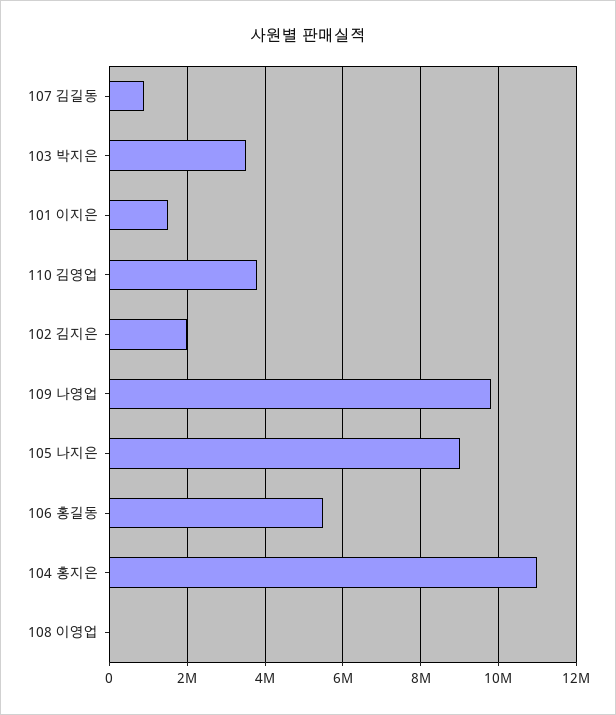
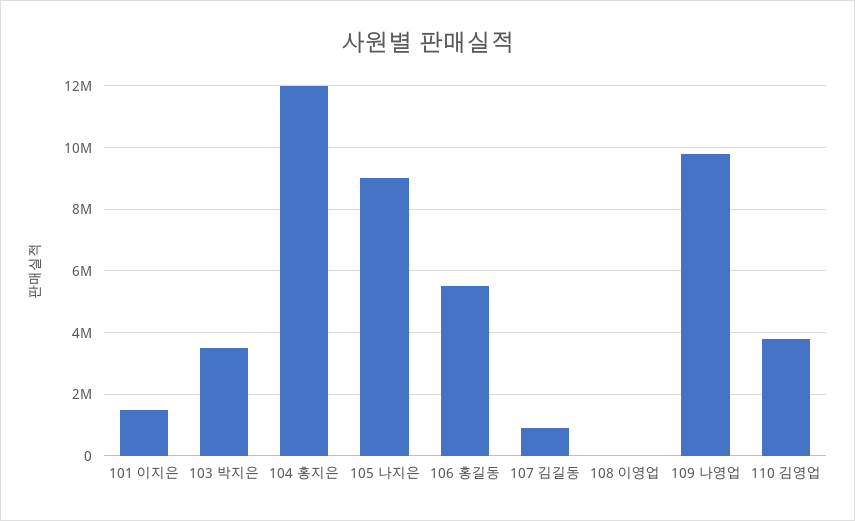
102 김지은: 2000000 -> none
104 홍지은: 11000000 -> 12000000

